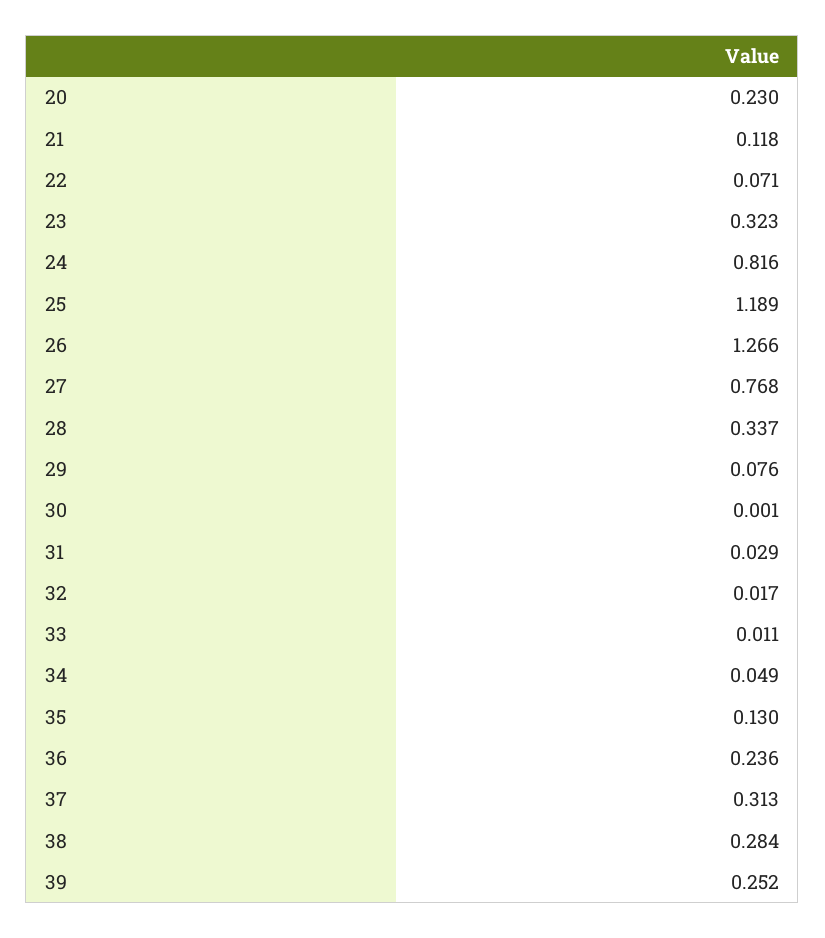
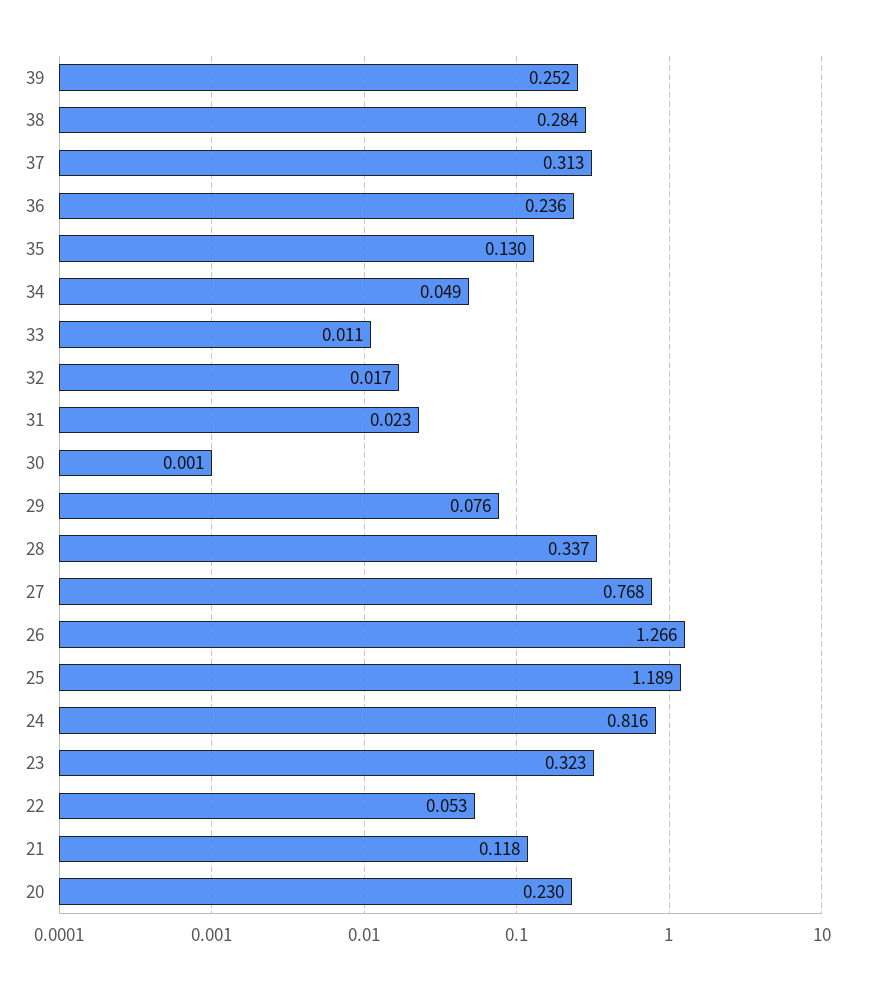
22: 0.071 -> 0.053
31: 0.029 -> 0.023

